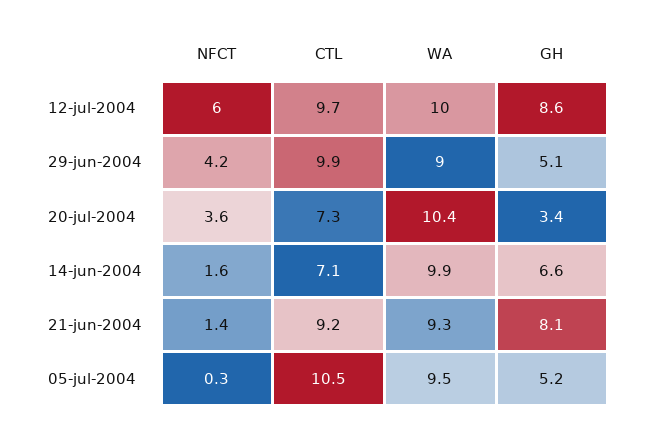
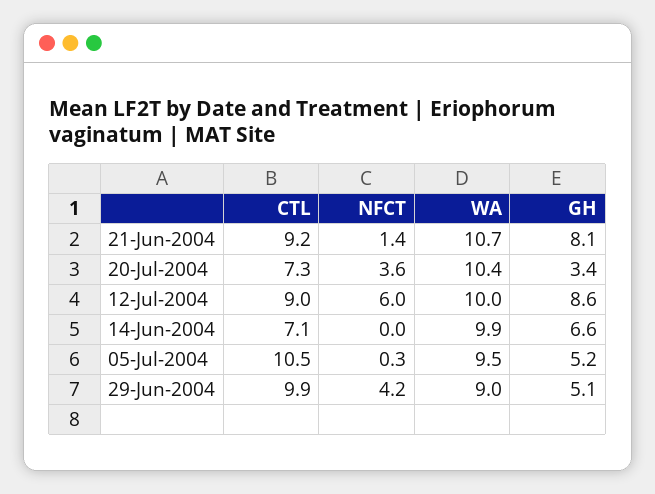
CTL, 12-jul-2004: 9.7 -> 9
NFCT, 14-jun-2004: 1.6 -> 0
WA, 21-jun-2004: 9.3 -> 10.7

